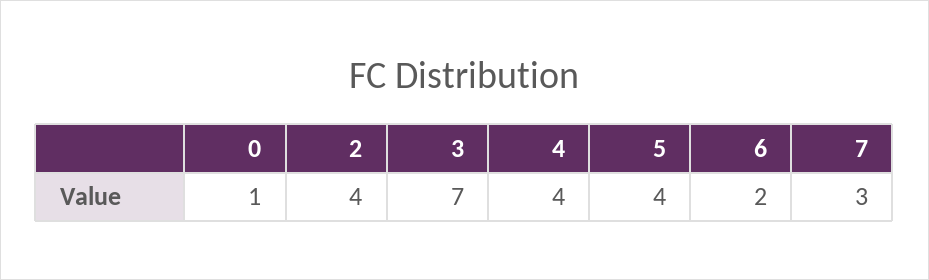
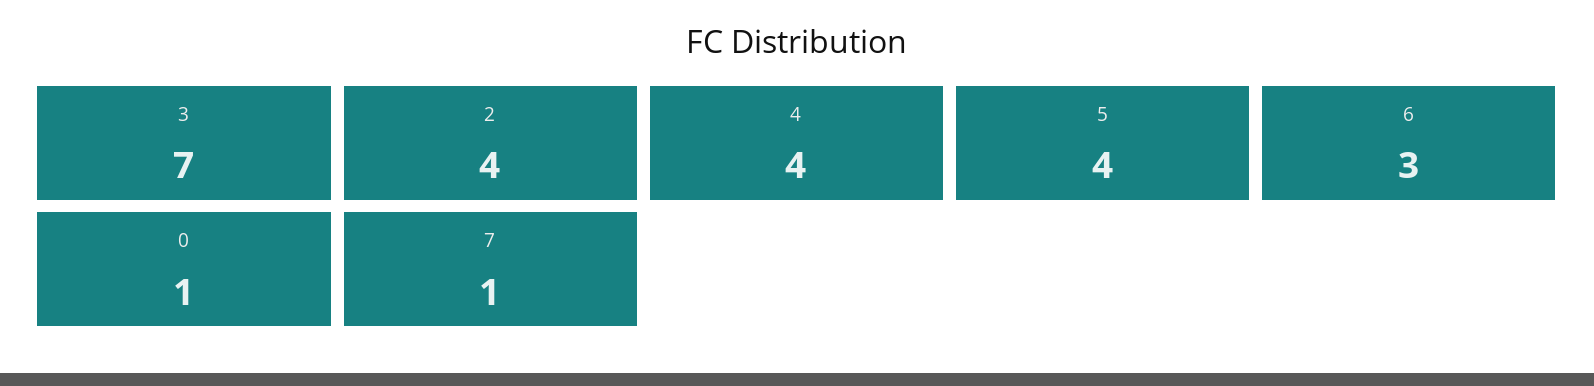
6: 2 -> 3
7: 3 -> 1

